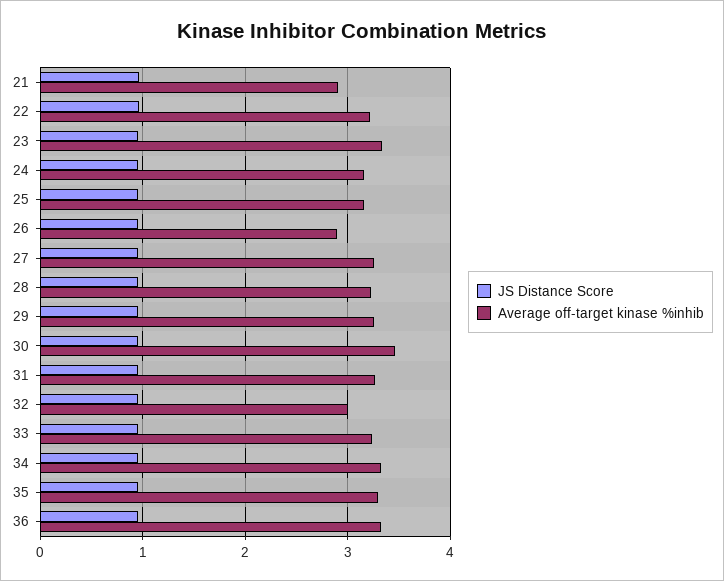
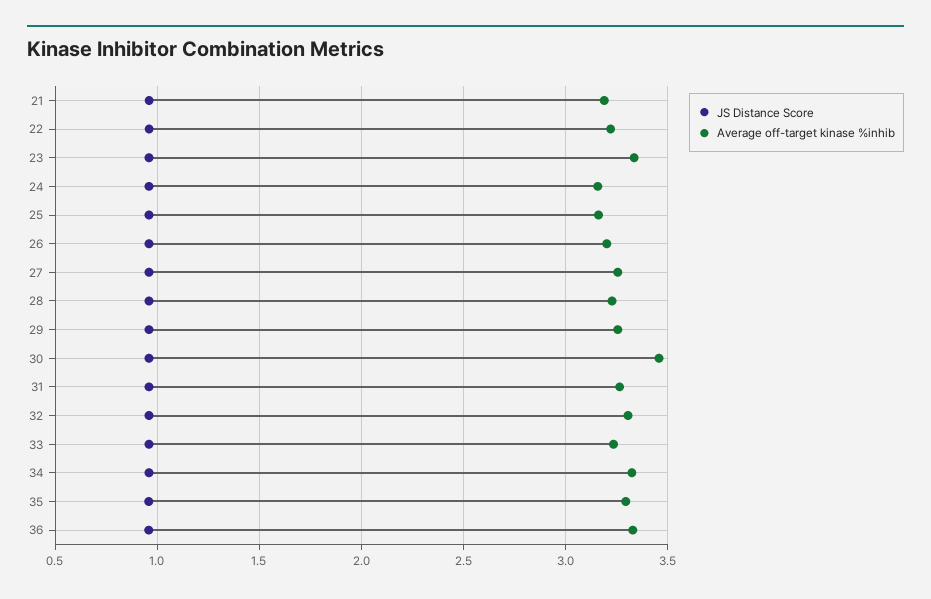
Average off-target kinase %inhib, 21: 2.9 -> 3.2
Average off-target kinase %inhib, 26: 2.9 -> 3.2
Average off-target kinase %inhib, 32: 3 -> 3.3

